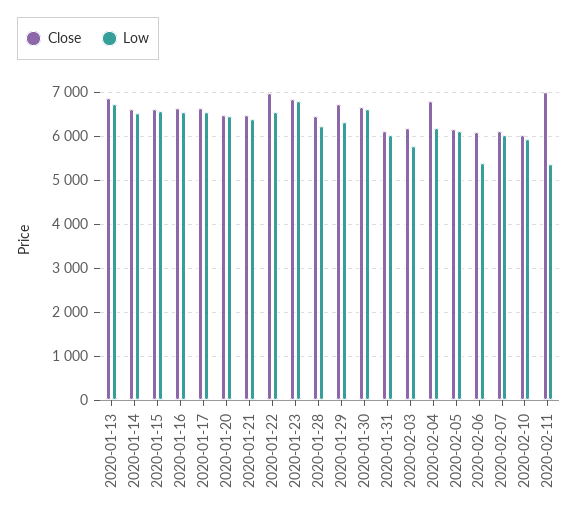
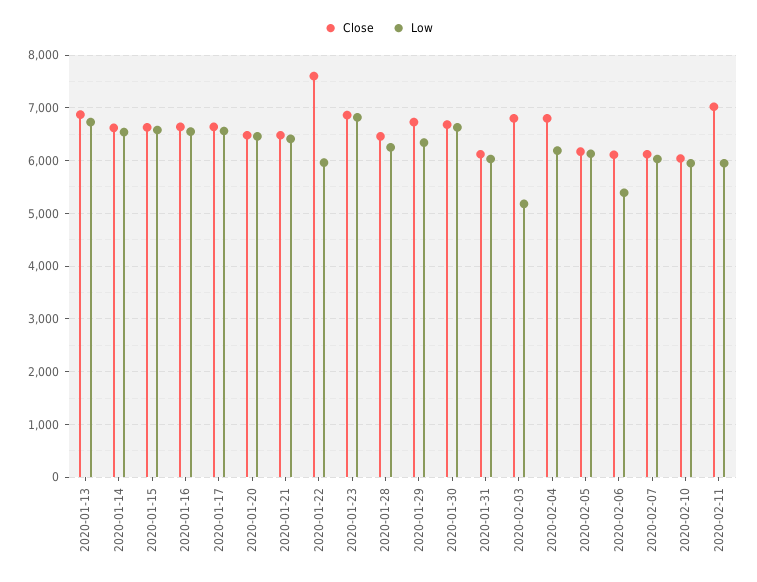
Close, 2020-01-22: 7000 -> 7600
Low, 2020-01-22: 6600 -> 6000
Close, 2020-02-03: 6200 -> 6800
Low, 2020-02-03: 5800 -> 5200
Low, 2020-02-11: 5400 -> 6000

